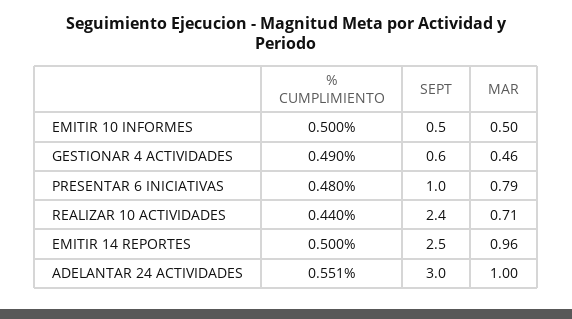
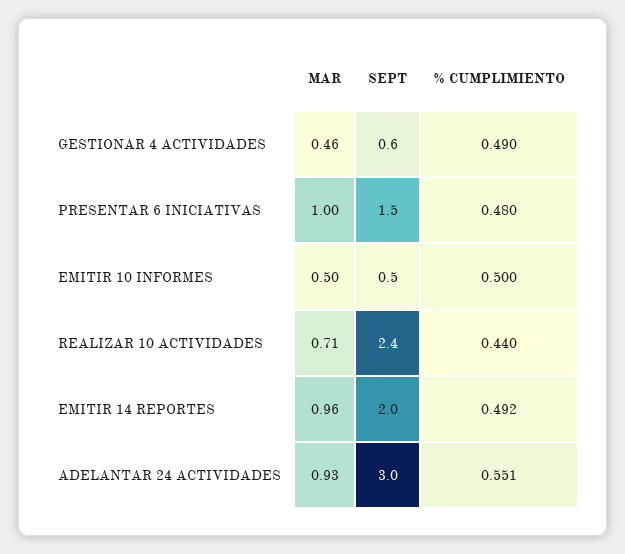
SEPT, PRESENTAR 6 INICIATIVAS: 1 -> 1.5
MAR, PRESENTAR 6 INICIATIVAS: 0.79 -> 1
% CUMPLIMIENTO, EMITIR 14 REPORTES: 0.5 -> 0.492
SEPT, EMITIR 14 REPORTES: 2.5 -> 2
MAR, ADELANTAR 24 ACTIVIDADES: 1 -> 0.93

